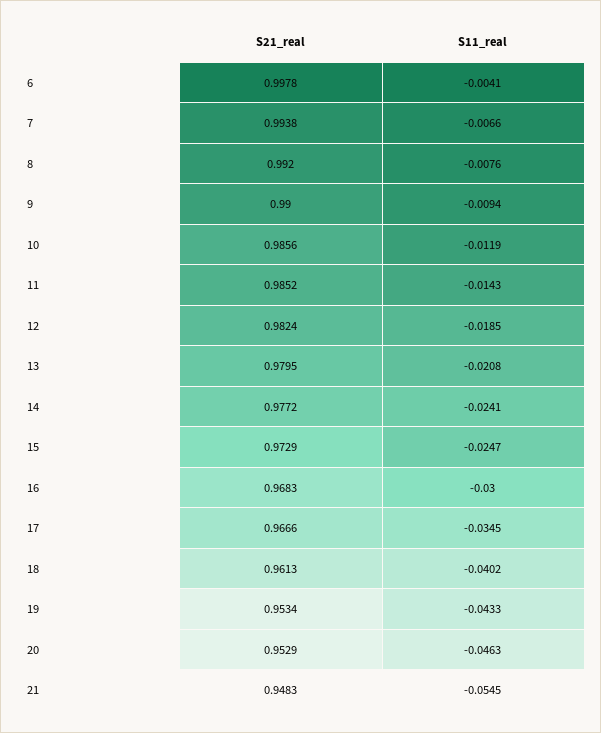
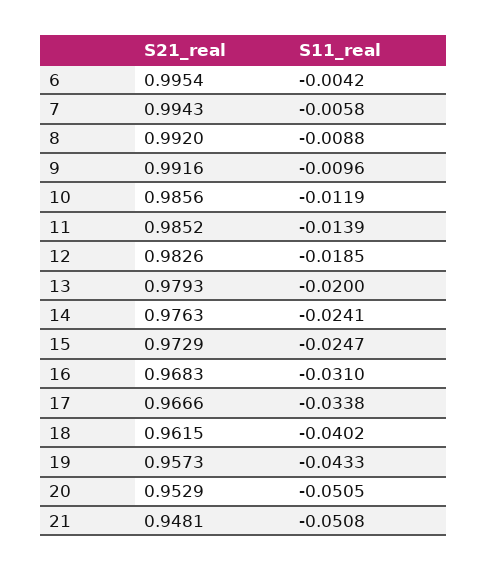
S21_real, 6: 0.9978 -> 0.9954
S11_real, 6: -0.0041 -> -0.0042
S21_real, 7: 0.9938 -> 0.9943
S11_real, 7: -0.0066 -> -0.0058
S11_real, 8: -0.0076 -> -0.0088
S21_real, 9: 0.99 -> 0.9916
S11_real, 9: -0.0094 -> -0.0096
S11_real, 11: -0.0143 -> -0.0139
S21_real, 12: 0.9824 -> 0.9826
S21_real, 13: 0.9795 -> 0.9793
S11_real, 13: -0.0208 -> -0.02
S21_real, 14: 0.9772 -> 0.9763
S11_real, 16: -0.03 -> -0.031
S11_real, 17: -0.0345 -> -0.0338
S21_real, 18: 0.9613 -> 0.9615
S21_real, 19: 0.9534 -> 0.9573
S11_real, 20: -0.0463 -> -0.0505
S21_real, 21: 0.9483 -> 0.9481
S11_real, 21: -0.0545 -> -0.0508

